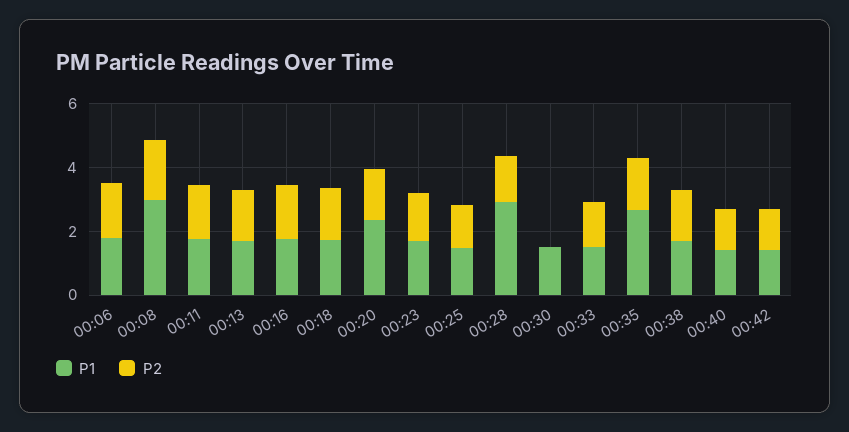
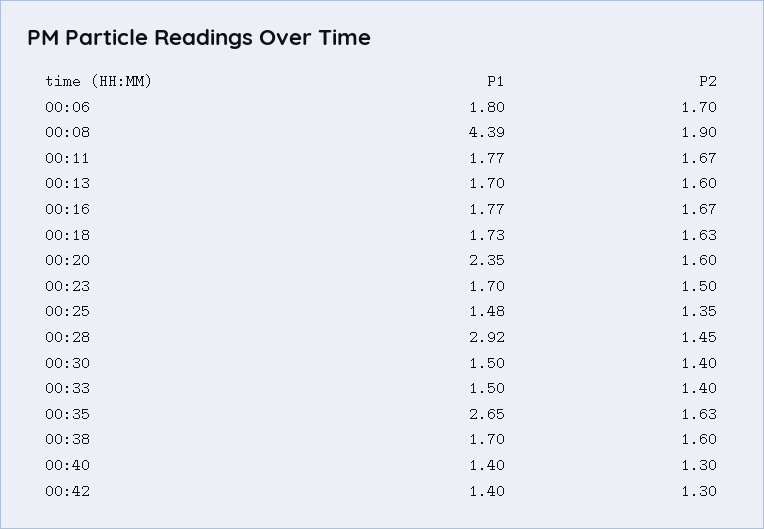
P1, 00:08: 3 -> 4.39
P2, 00:30: 0 -> 1.4

